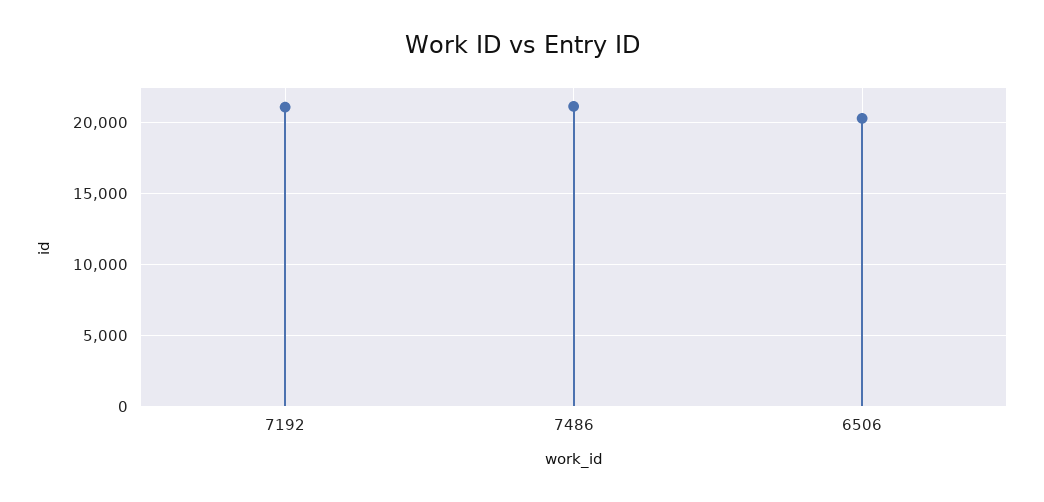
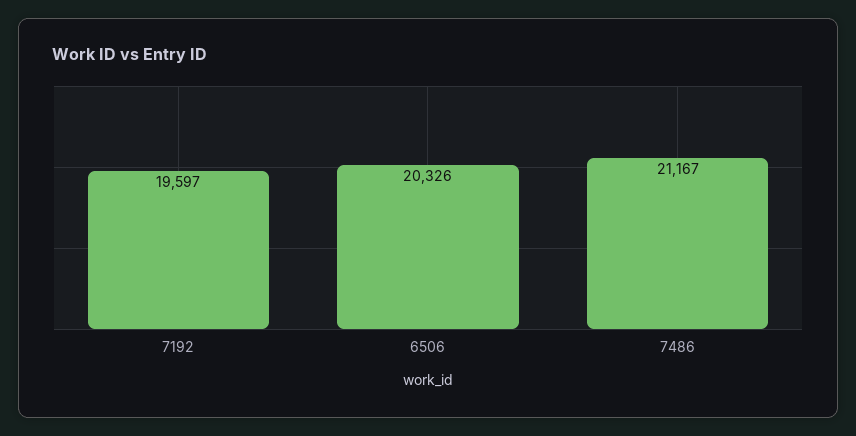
7192: 21000 -> 19597

